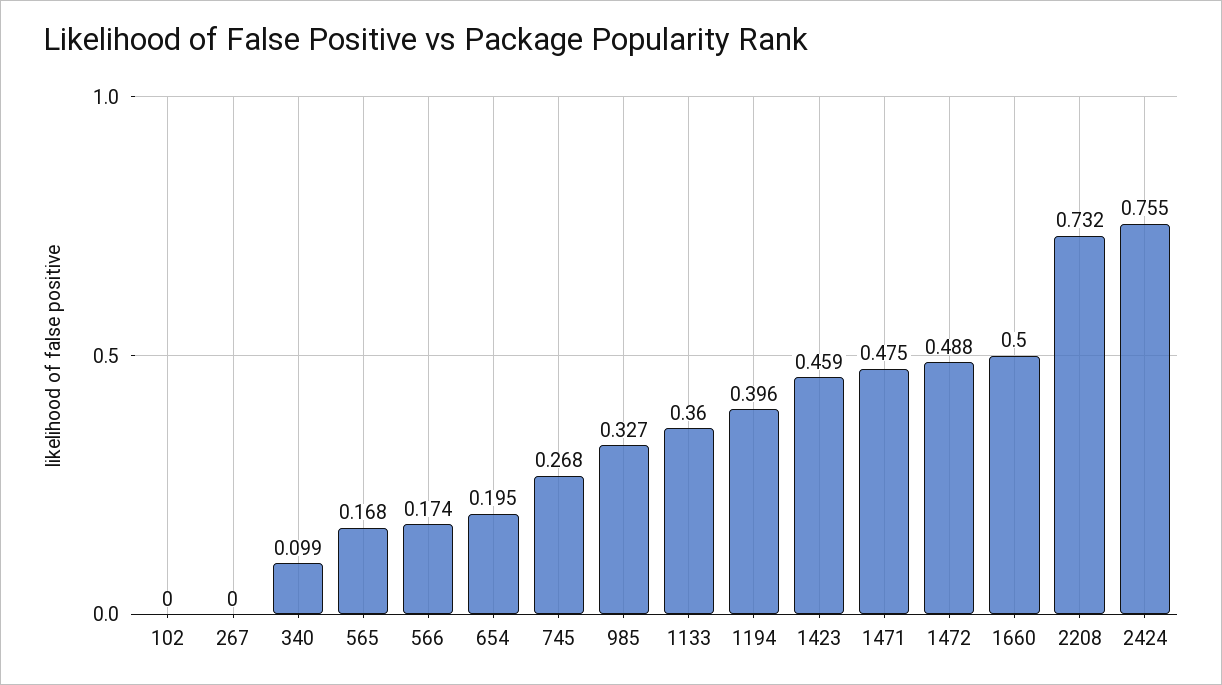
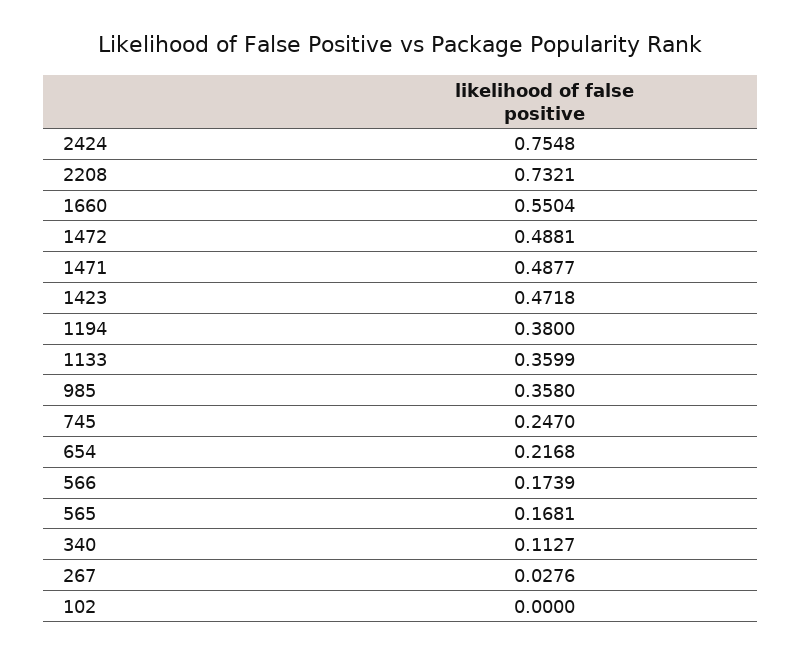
267: 0 -> 0.0276
340: 0.099 -> 0.1127
654: 0.195 -> 0.2168
745: 0.268 -> 0.247
985: 0.327 -> 0.358
1194: 0.396 -> 0.38
1423: 0.459 -> 0.4718
1471: 0.475 -> 0.4877
1660: 0.5 -> 0.5504

